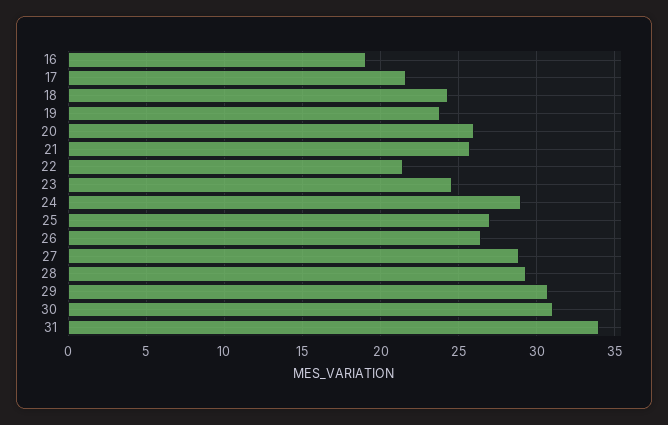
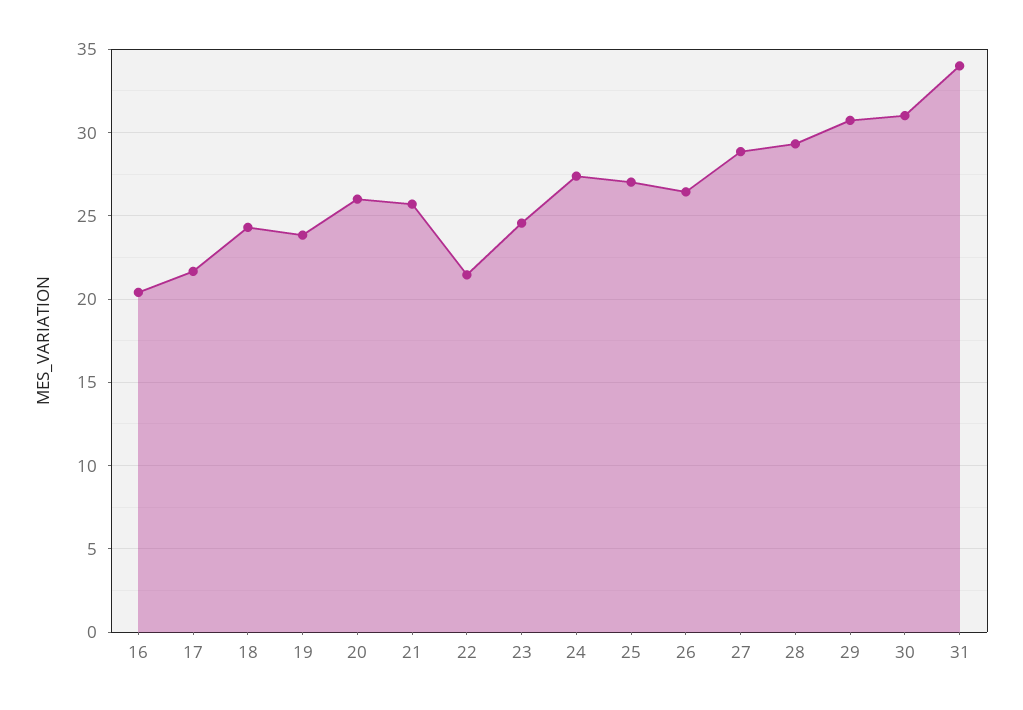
16: 19 -> 20.5
24: 29 -> 27.5

